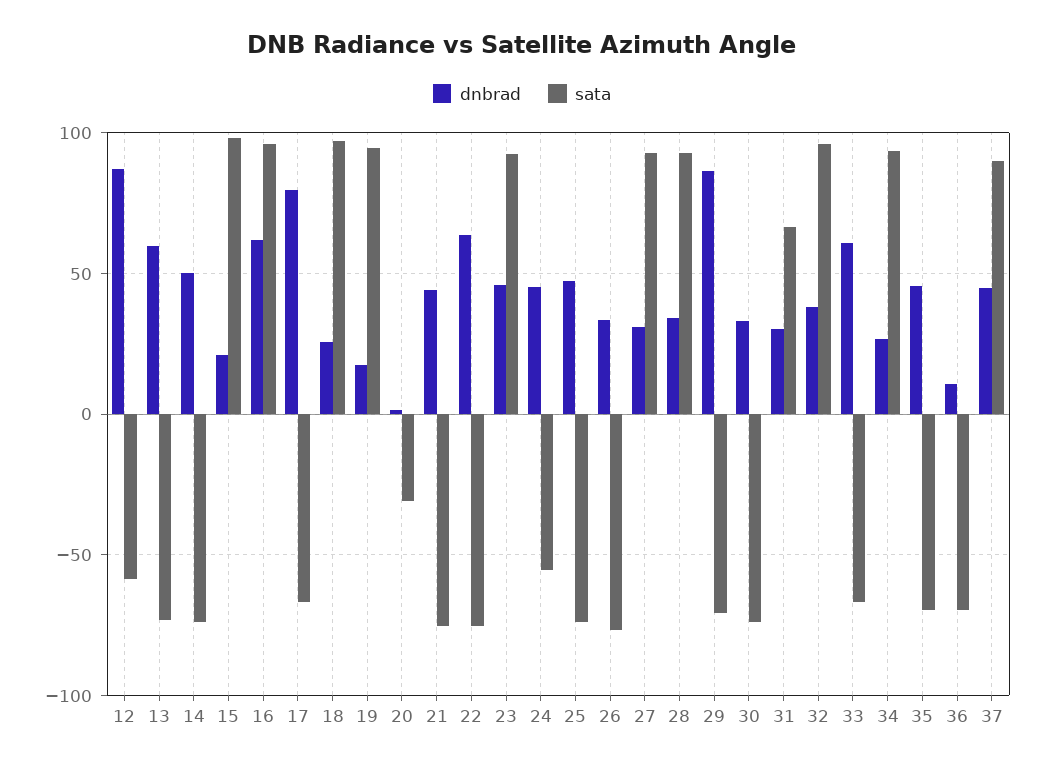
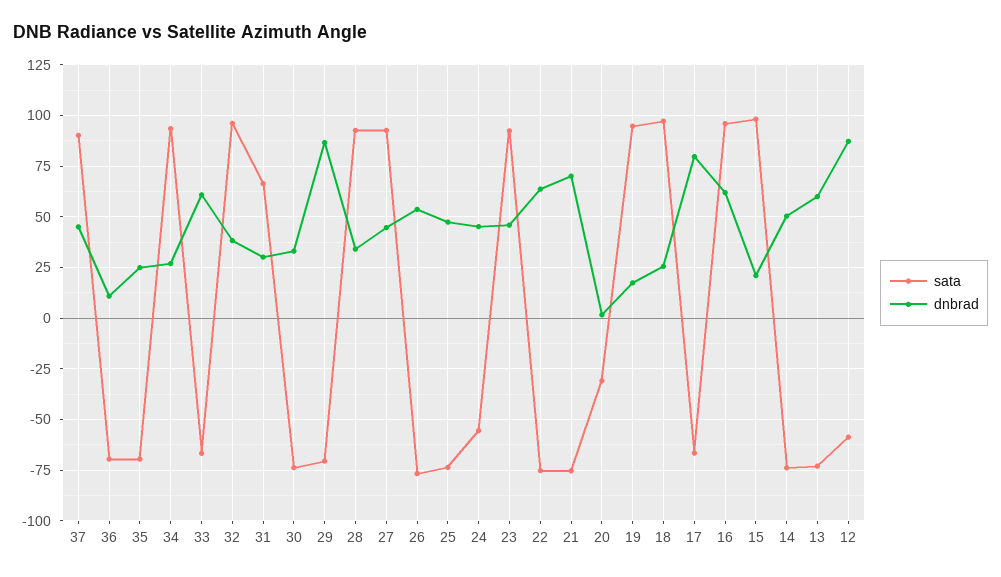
dnbrad, 21: 45 -> 70
dnbrad, 26: 35 -> 55
dnbrad, 27: 30 -> 45
dnbrad, 35: 45 -> 25

